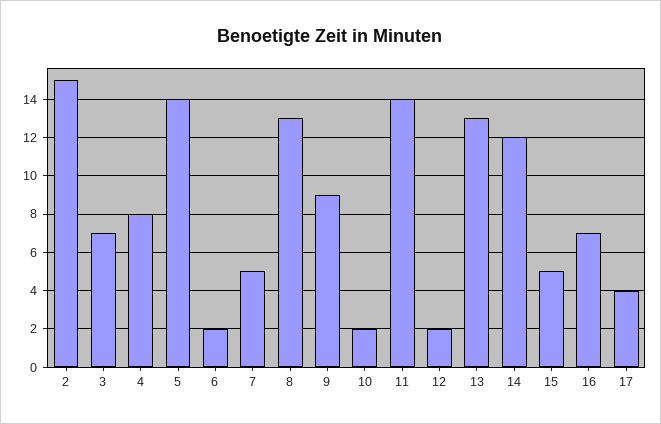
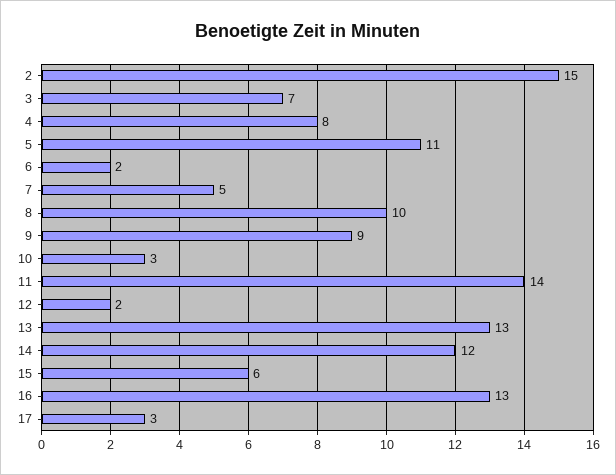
5: 14 -> 11
8: 13 -> 10
10: 2 -> 3
15: 5 -> 6
16: 7 -> 13
17: 4 -> 3

